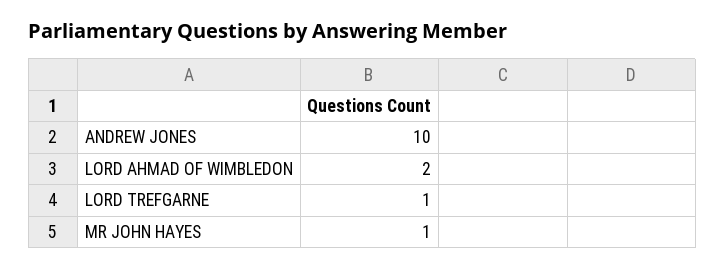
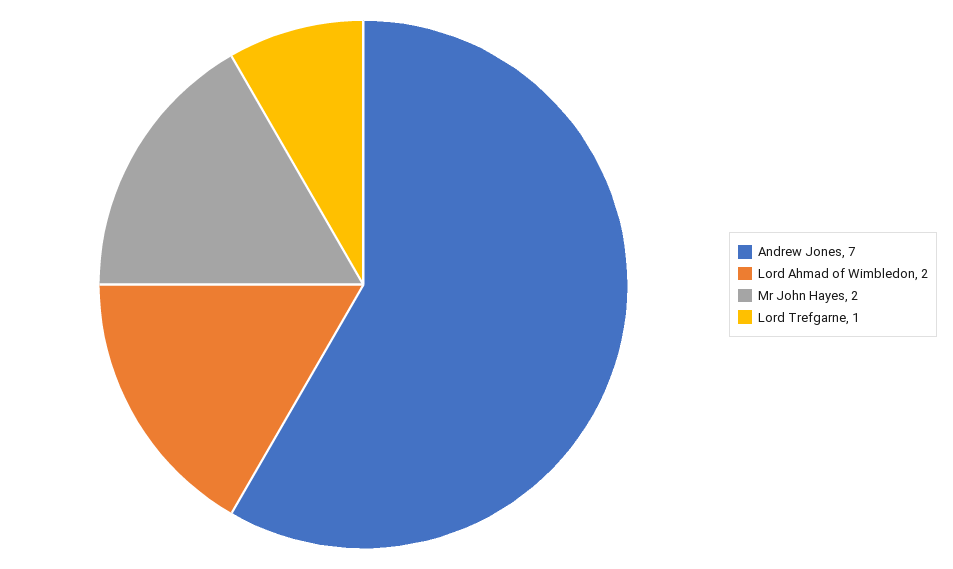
ANDREW JONES: 10 -> 7
MR JOHN HAYES: 1 -> 2

